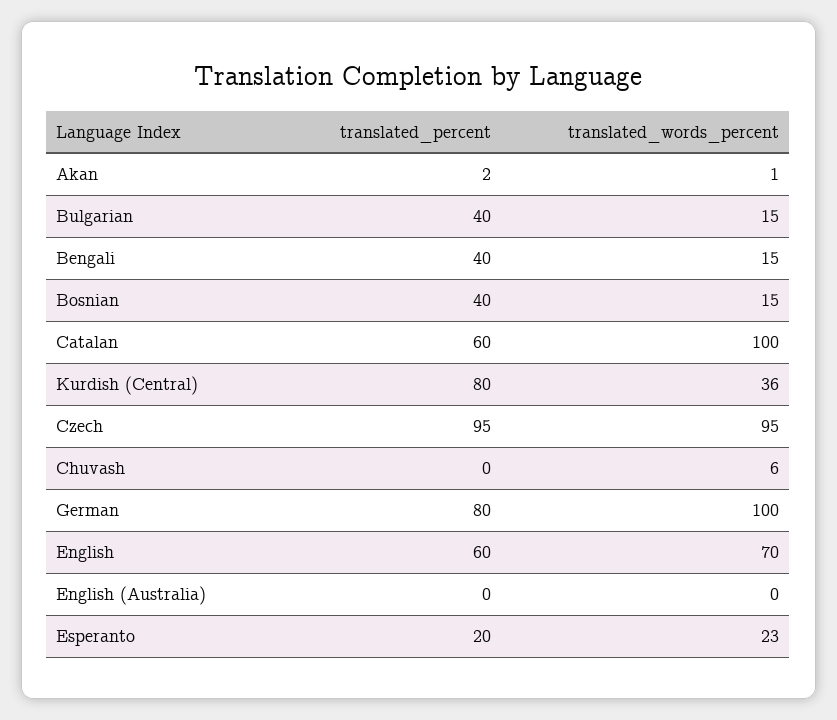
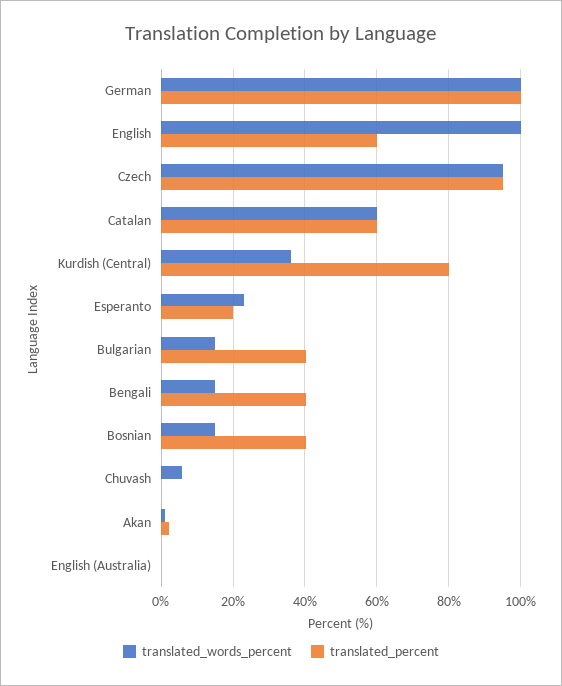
translated_words_percent, Catalan: 100 -> 60
translated_percent, German: 80 -> 100
translated_words_percent, English: 70 -> 100

